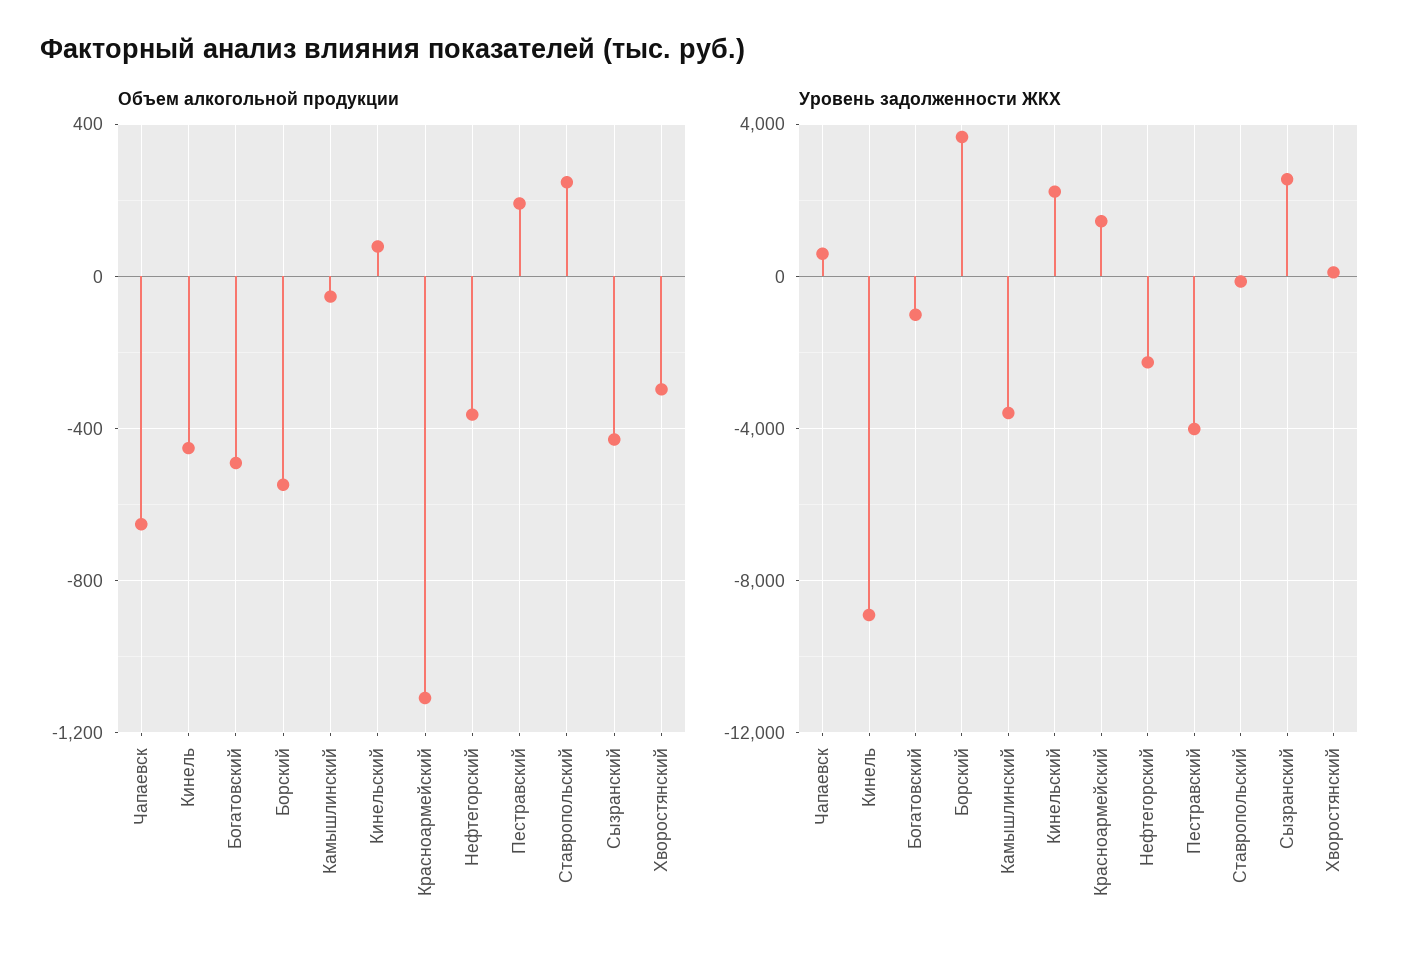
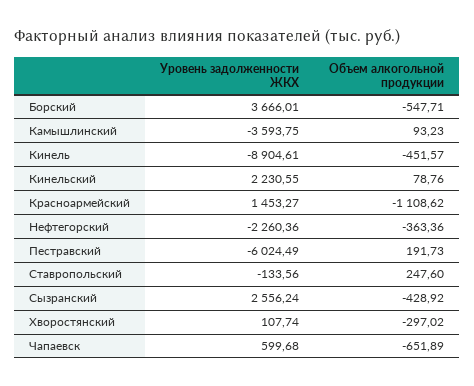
Объем алкогольной продукции, Богатовский: -500 -> none
Объем алкогольной продукции, Камышлинский: -50 -> 93.23
Уровень задолженности ЖКХ, Богатовский: -1000 -> none
Уровень задолженности ЖКХ, Пестравский: -4000 -> -6024.49

